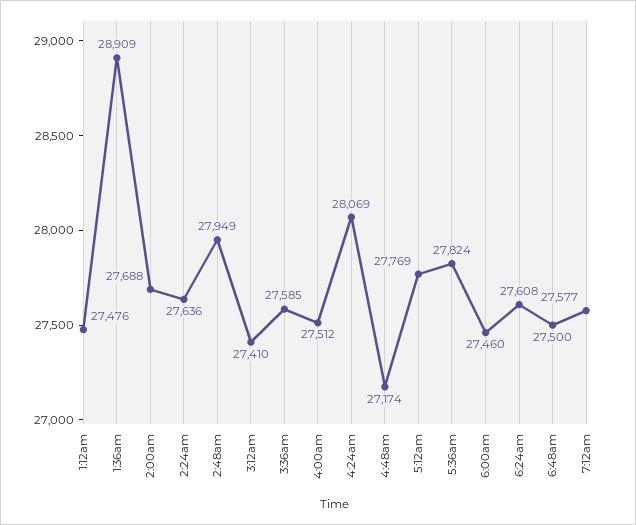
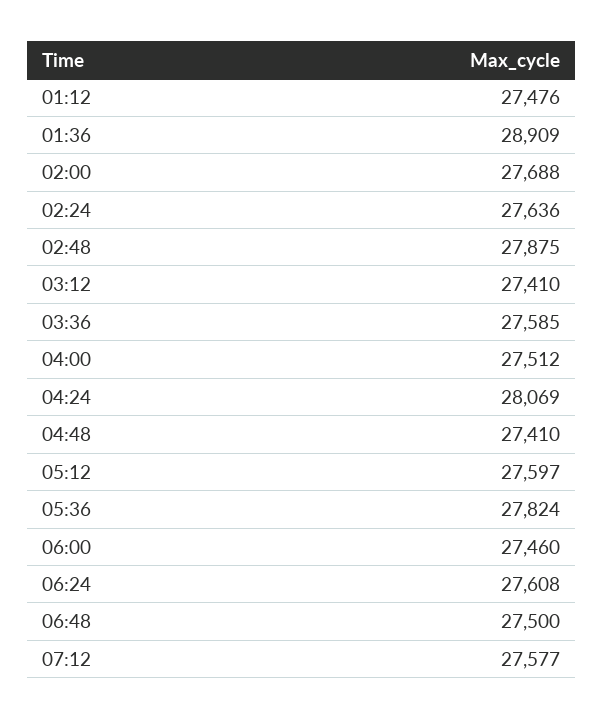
2:48am: 27949 -> 27875
4:48am: 27174 -> 27410
5:12am: 27769 -> 27597

